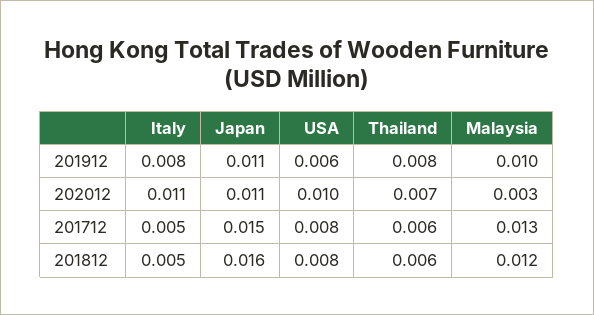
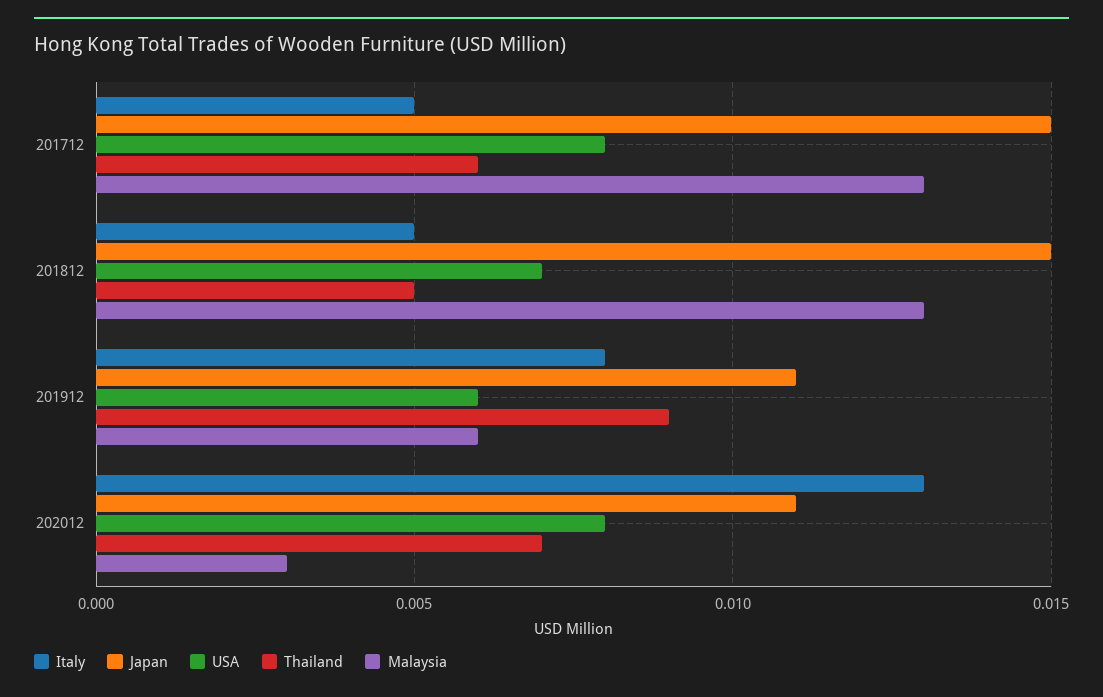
Thailand, 201912: 0.008 -> 0.009
Malaysia, 201912: 0.01 -> 0.006
Italy, 202012: 0.011 -> 0.013
USA, 202012: 0.01 -> 0.008
Japan, 201812: 0.016 -> 0.015
USA, 201812: 0.008 -> 0.007
Thailand, 201812: 0.006 -> 0.005
Malaysia, 201812: 0.012 -> 0.013

